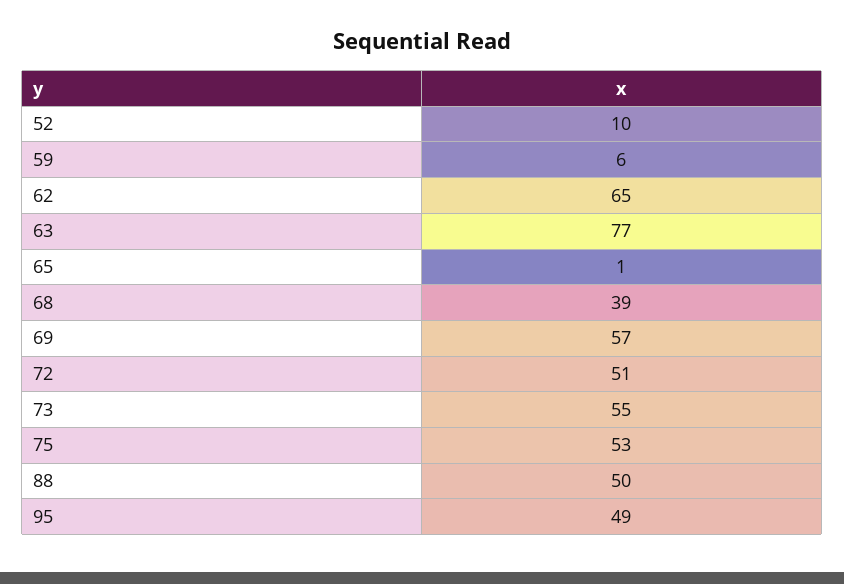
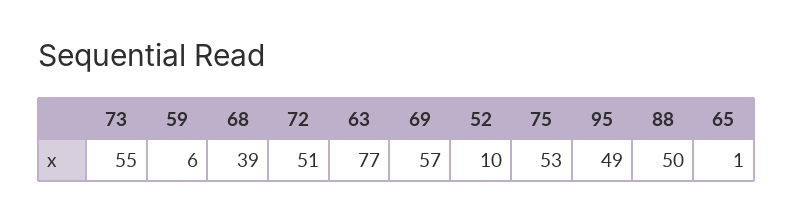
62: 65 -> none

